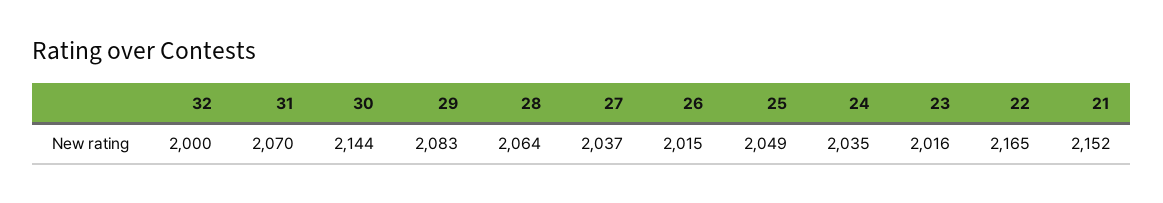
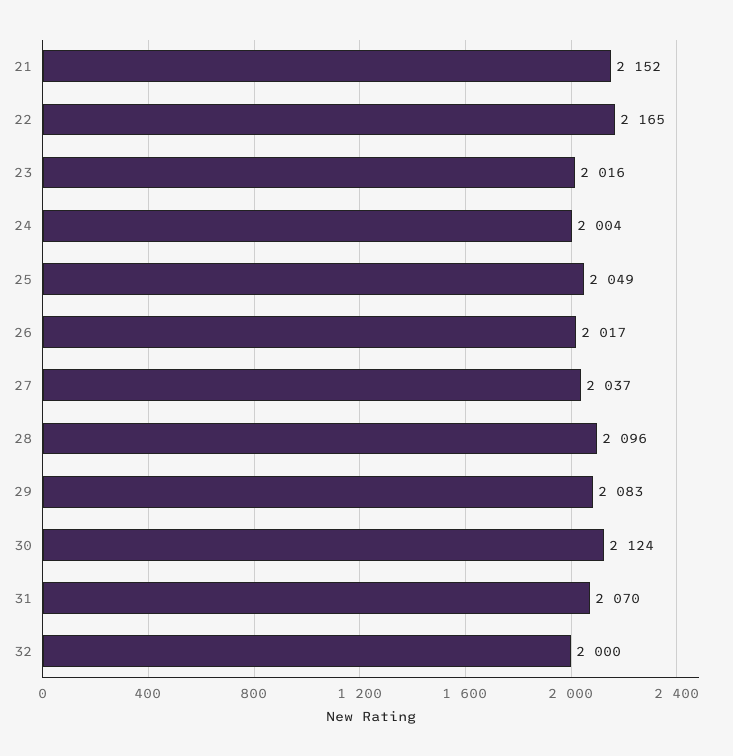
30: 2144 -> 2124
28: 2064 -> 2096
26: 2015 -> 2017
24: 2035 -> 2004

